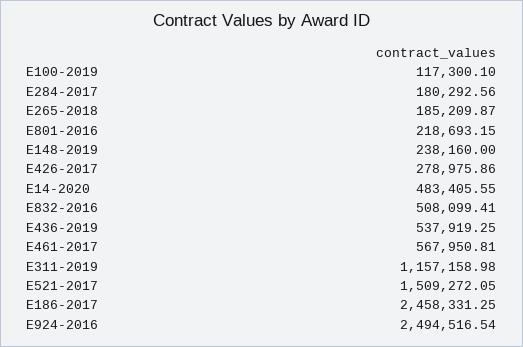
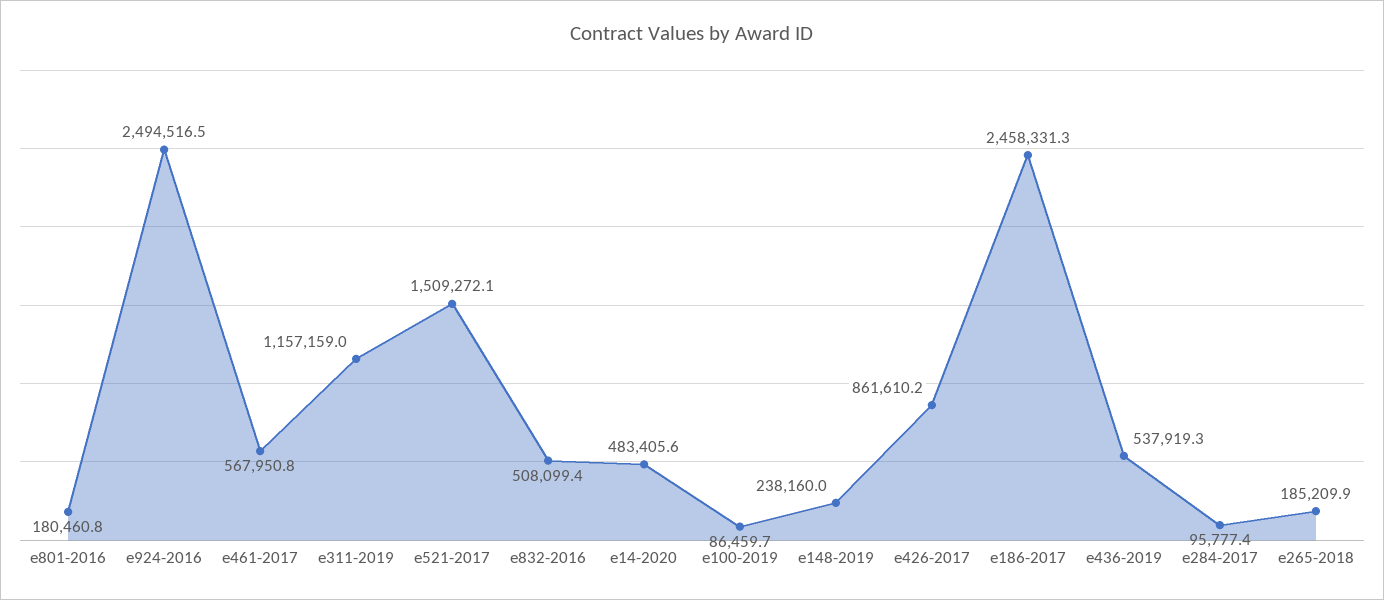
E100-2019: 117300.1 -> 86459.7
E284-2017: 180292.56 -> 95777.4
E801-2016: 218693.15 -> 180460.8
E426-2017: 278975.86 -> 861610.2

